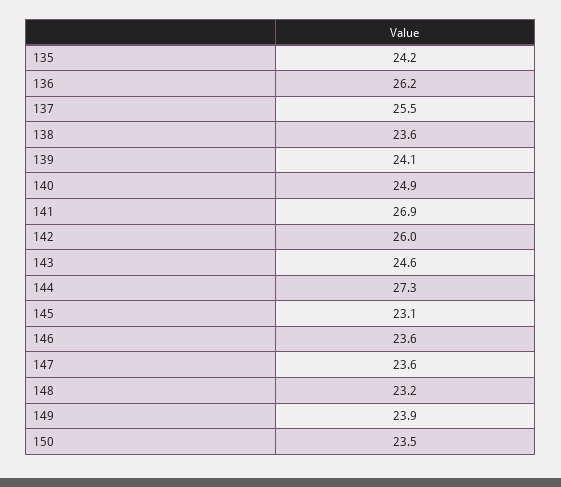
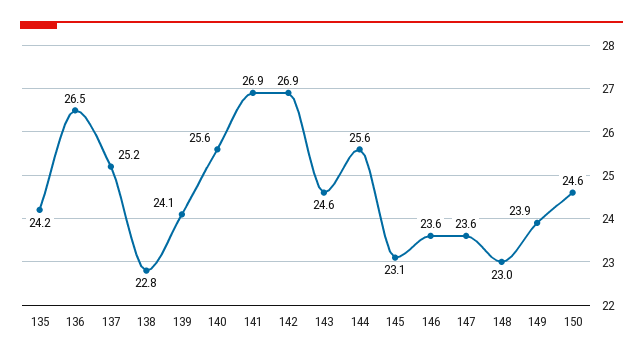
136: 26.2 -> 26.5
137: 25.5 -> 25.2
138: 23.6 -> 22.8
140: 24.9 -> 25.6
142: 26 -> 26.9
144: 27.3 -> 25.6
148: 23.2 -> 23
150: 23.5 -> 24.6

